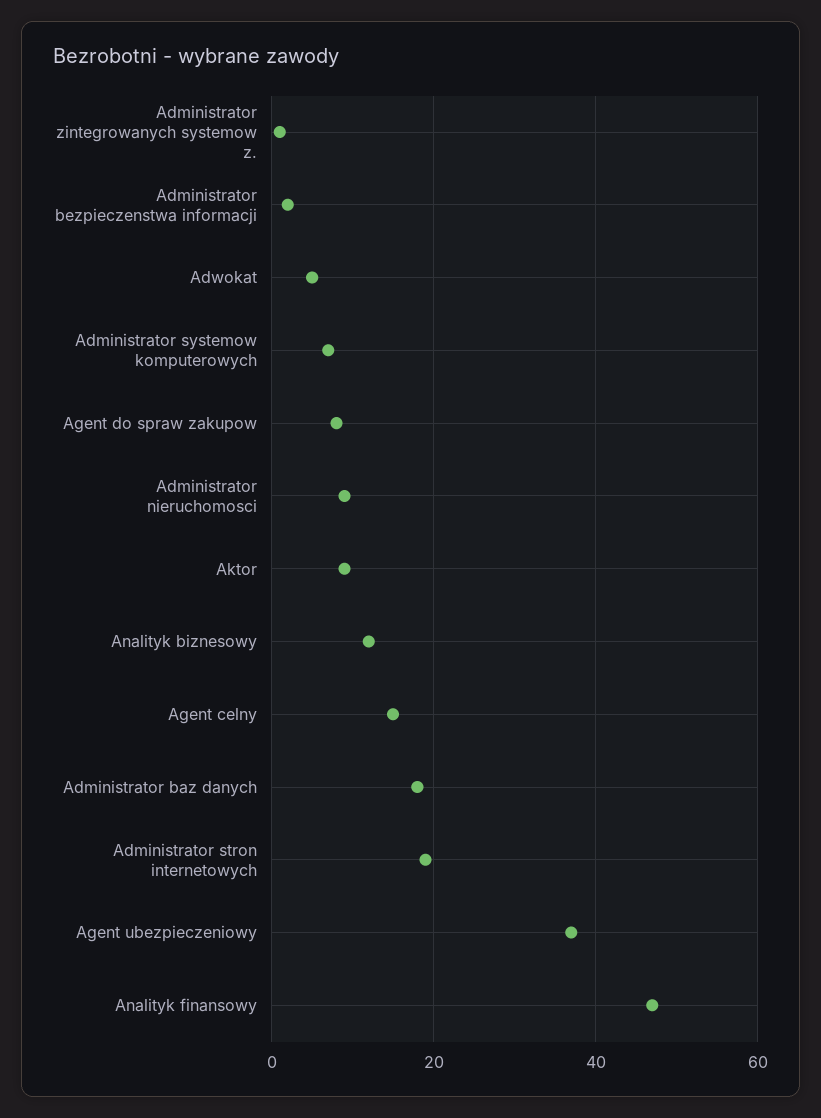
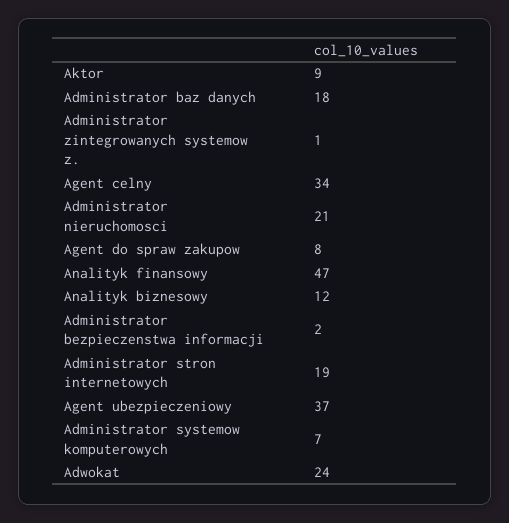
Adwokat: 5 -> 24
Administrator nieruchomosci: 10 -> 21
Agent celny: 15 -> 34

